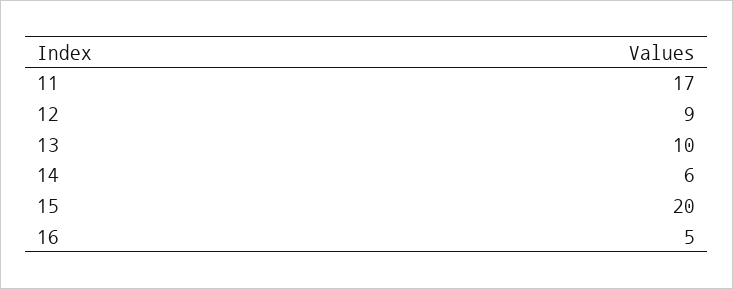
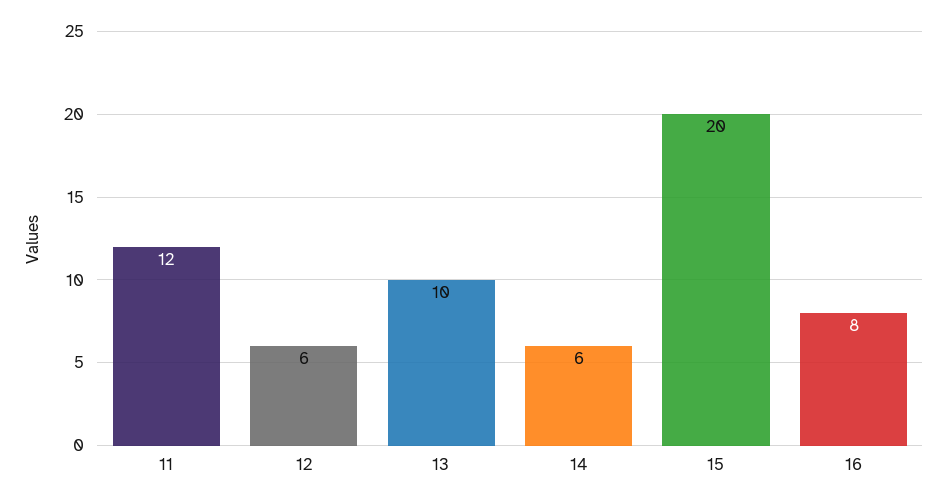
11: 17 -> 12
12: 9 -> 6
16: 5 -> 8

